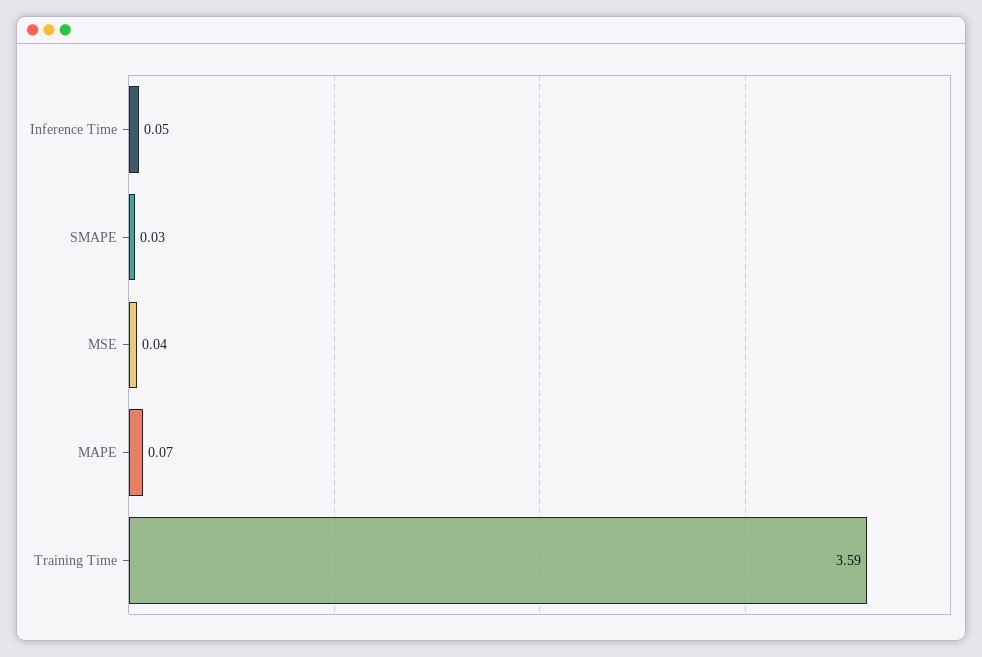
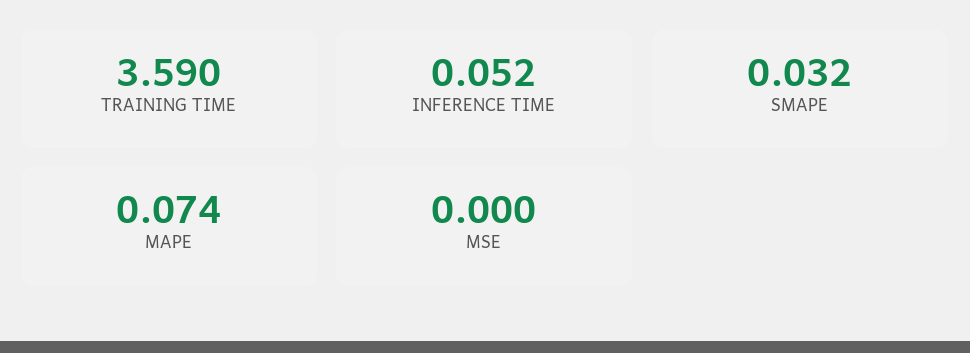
MSE: 0.04 -> 0

